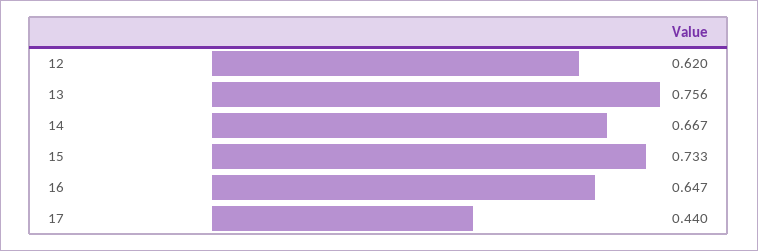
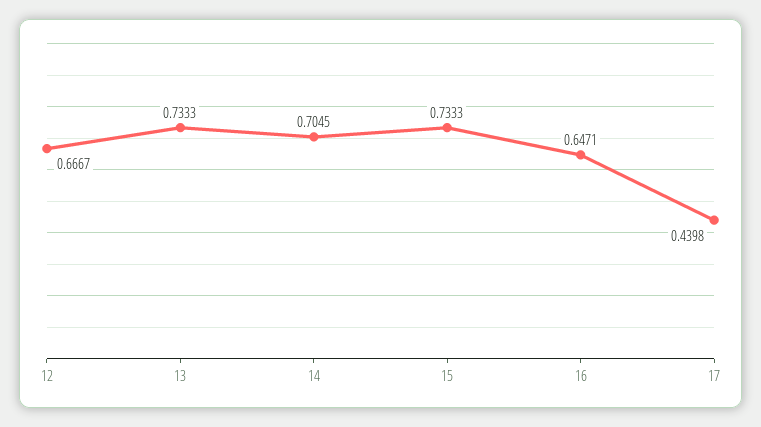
12: 0.62 -> 0.6667
13: 0.756 -> 0.7333
14: 0.667 -> 0.7045

